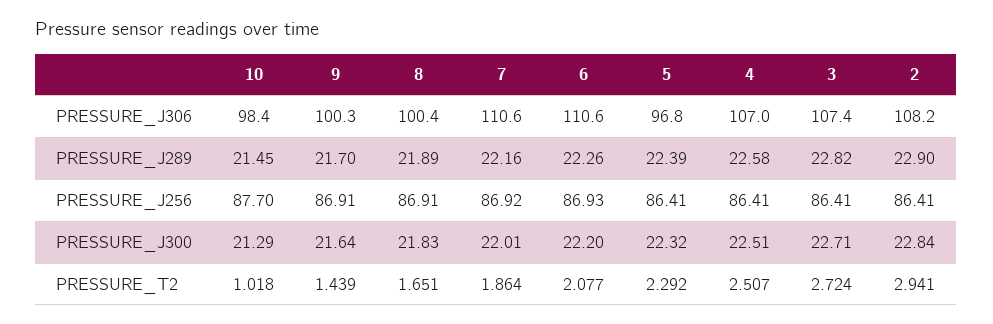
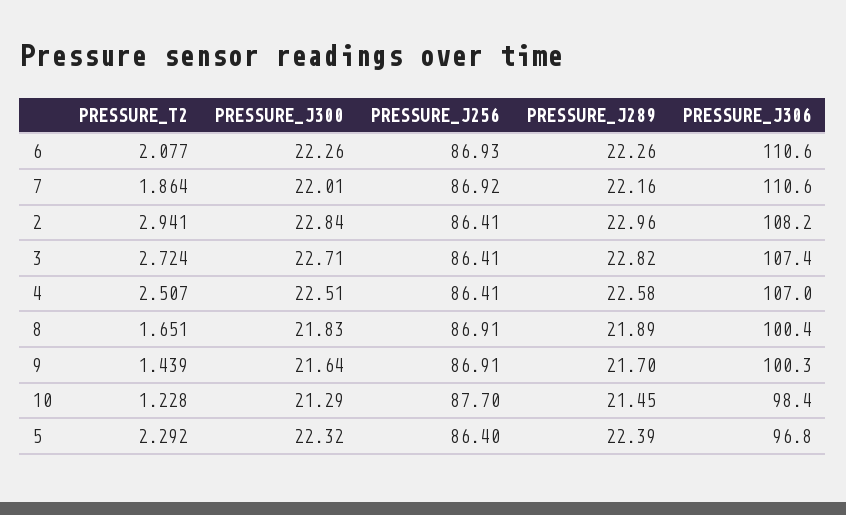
2, PRESSURE_J289: 22.9 -> 22.96
5, PRESSURE_J256: 86.41 -> 86.4
6, PRESSURE_J300: 22.2 -> 22.26
10, PRESSURE_T2: 1.018 -> 1.228

